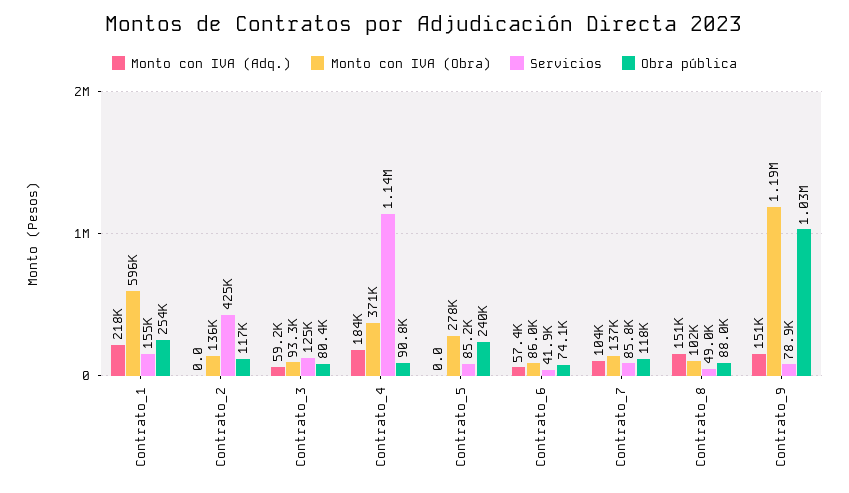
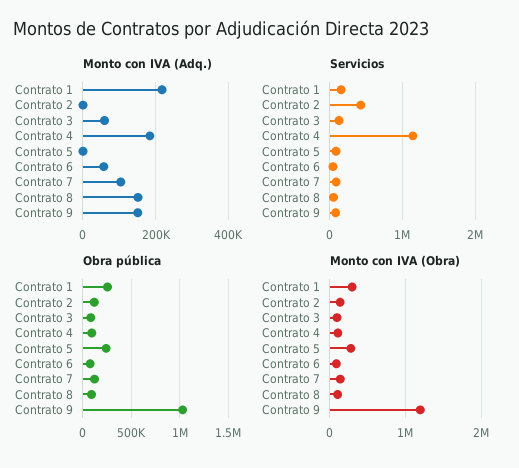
Monto con IVA (Obra), Contrato_1: 596000 -> 300000
Monto con IVA (Obra), Contrato_4: 371000 -> 100000

